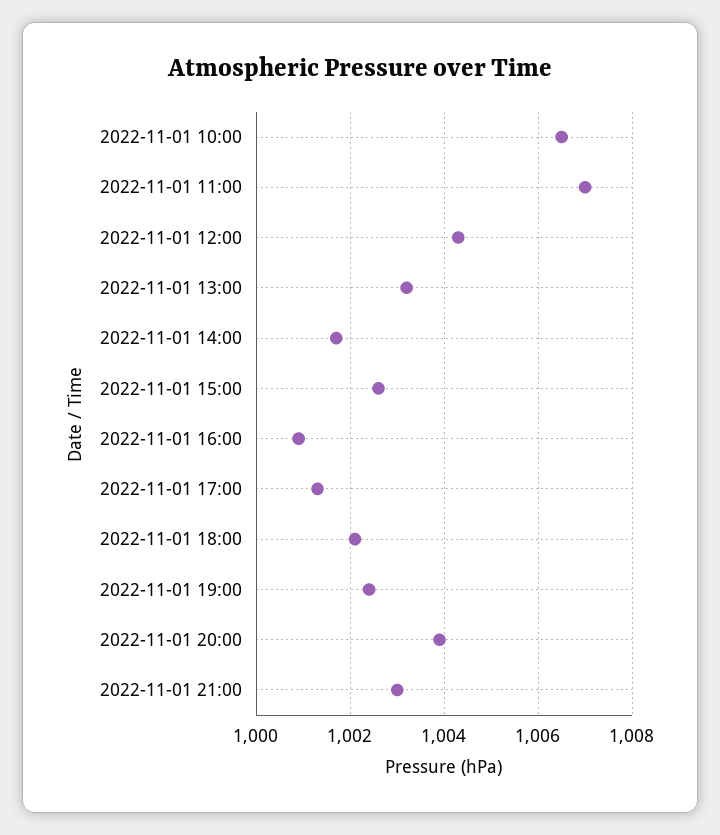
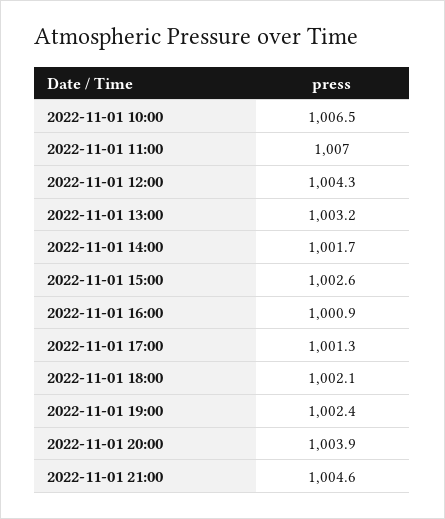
2022-11-01 21:00: 1003 -> 1004.6

